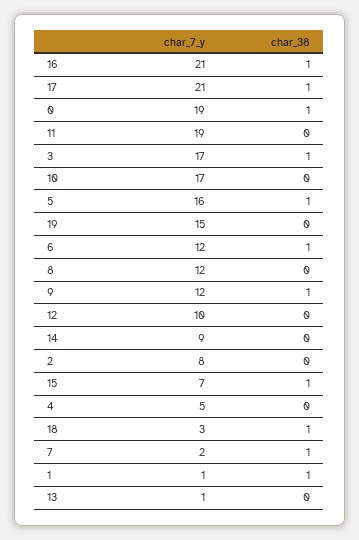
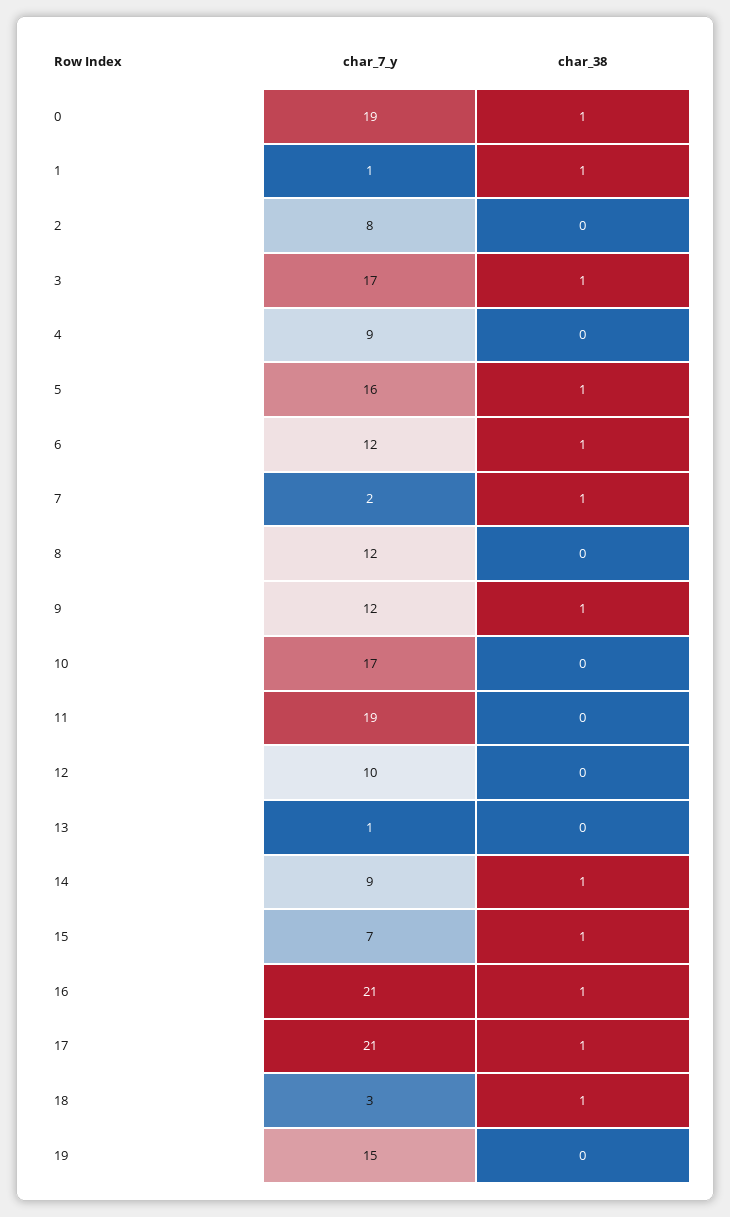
char_38, 14: 0 -> 1
char_7_y, 4: 5 -> 9

